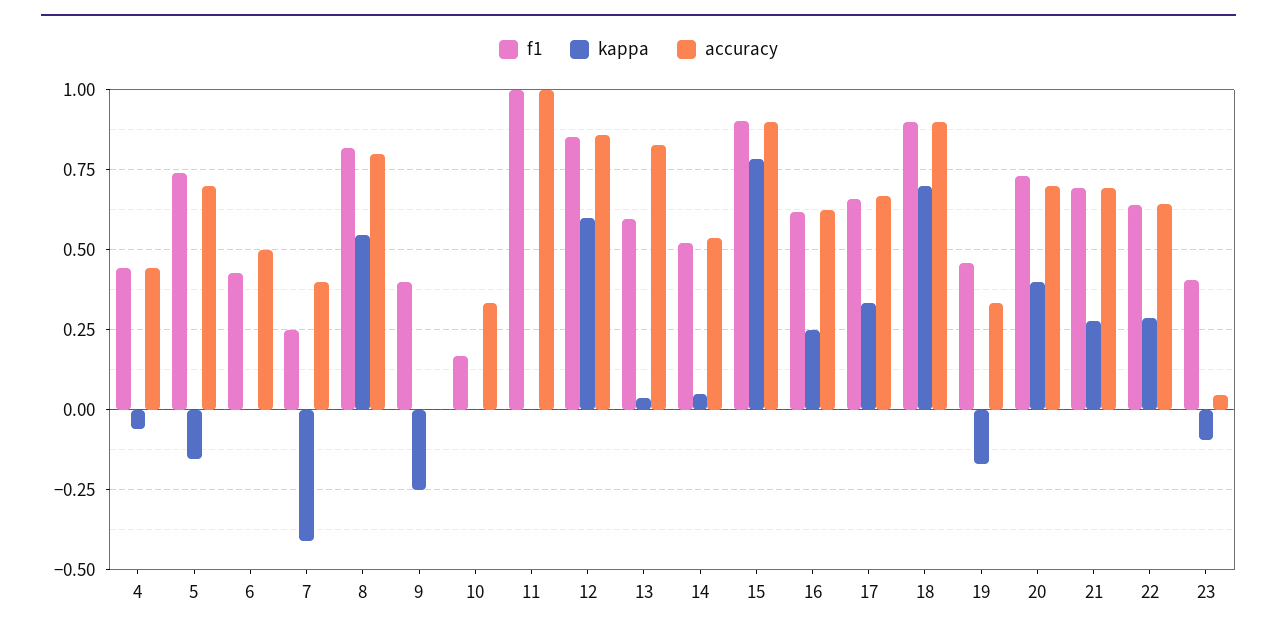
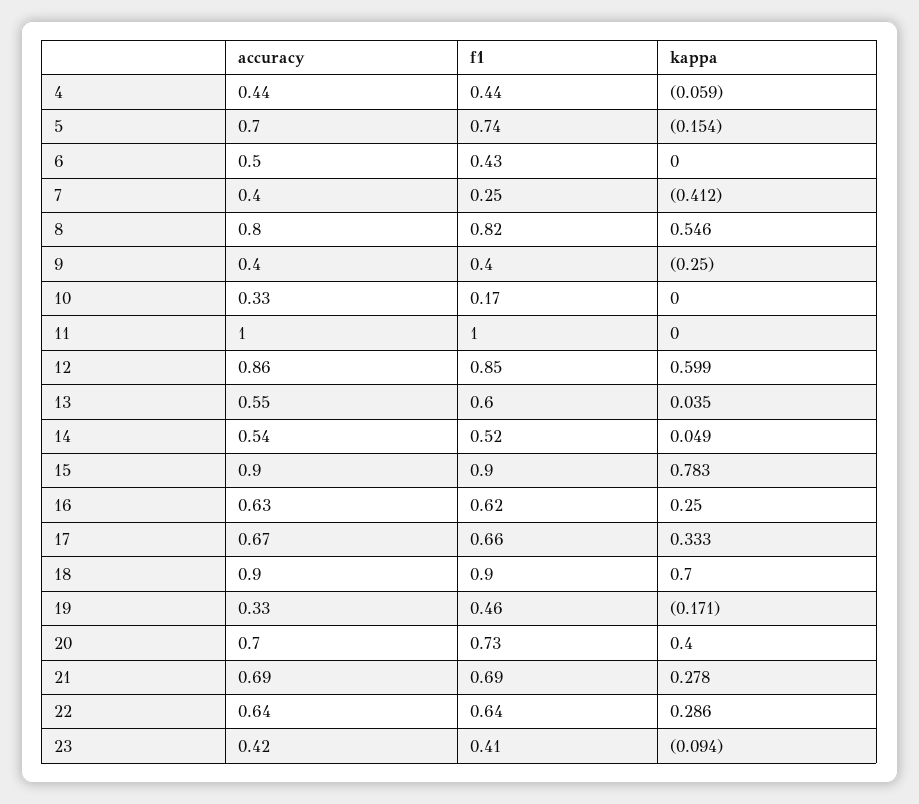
accuracy, 9: 0 -> 0.4
accuracy, 13: 0.825 -> 0.55
accuracy, 23: 0.05 -> 0.42

